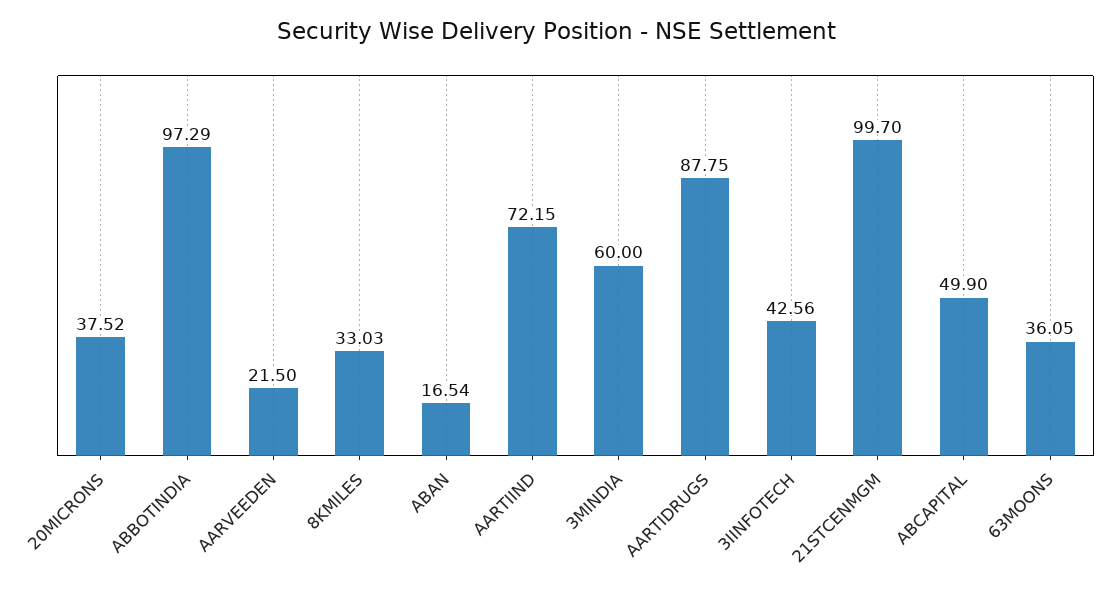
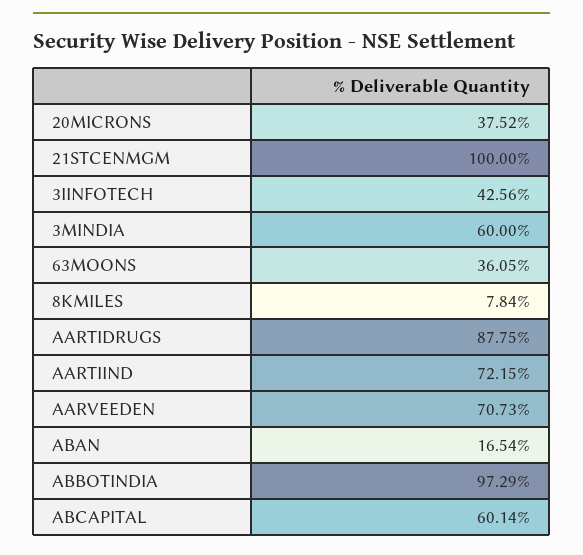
AARVEEDEN: 21.5 -> 70.73
8KMILES: 33.03 -> 7.84
21STCENMGM: 99.7 -> 100
ABCAPITAL: 49.9 -> 60.14

